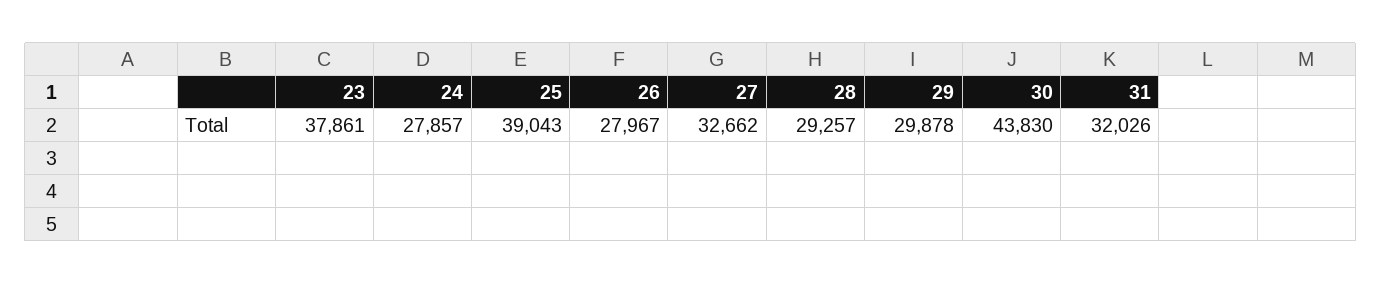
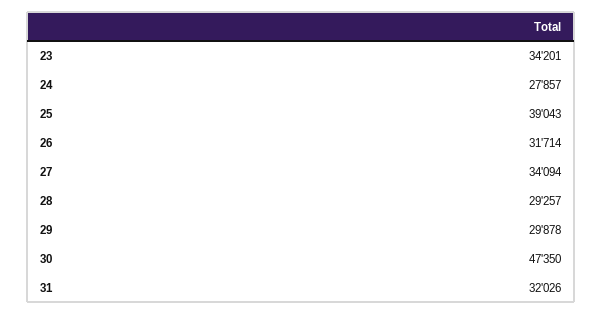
23: 37861 -> 34201
26: 27967 -> 31714
27: 32662 -> 34094
30: 43830 -> 47350

